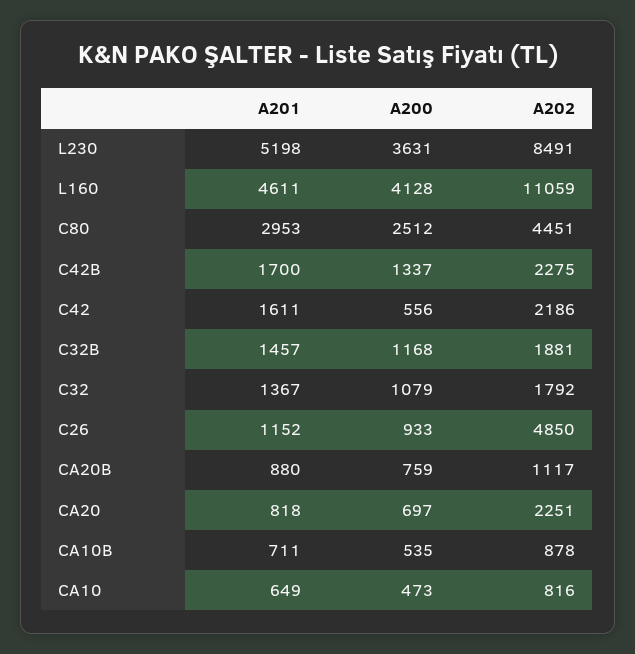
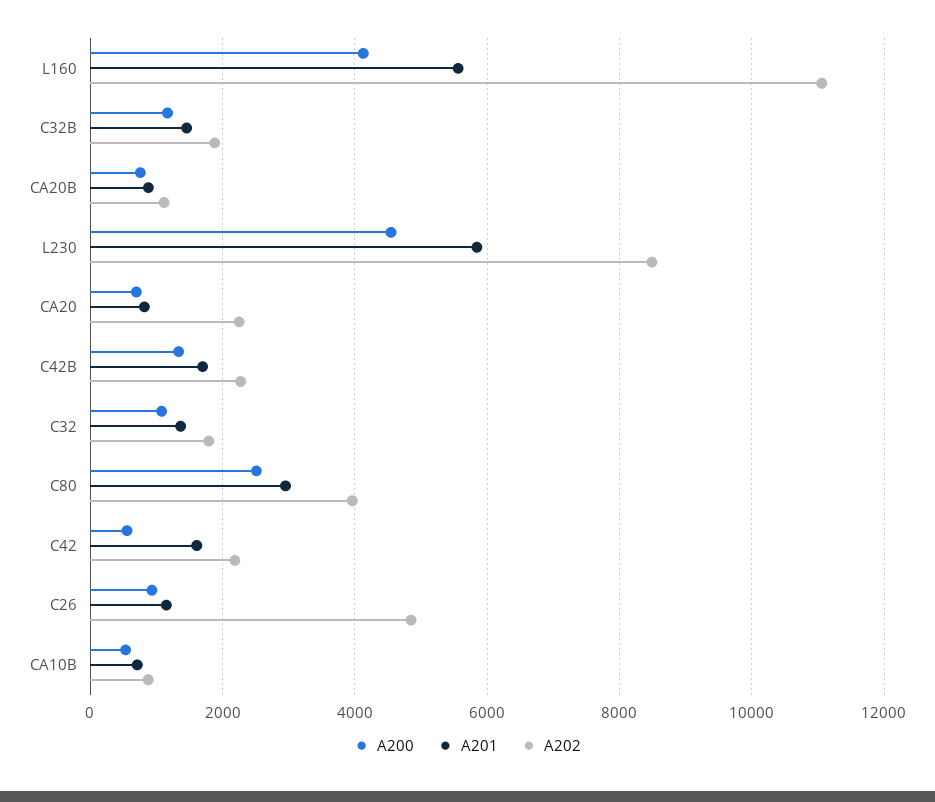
A201, L230: 5198 -> 5800
A200, L230: 3631 -> 4600
A201, L160: 4611 -> 5600
A202, C80: 4451 -> 4000
A201, CA10: 649 -> none
A200, CA10: 473 -> none
A202, CA10: 816 -> none

